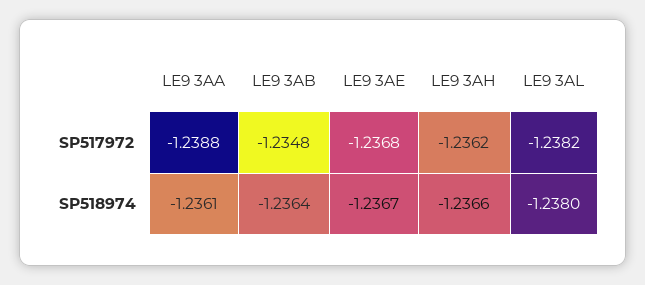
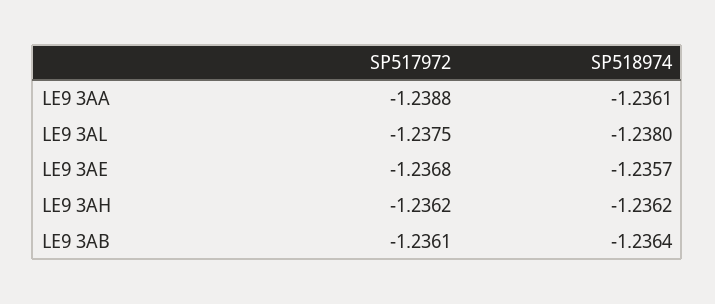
LE9 3AB, SP517972: -1.2348 -> -1.2361
LE9 3AL, SP517972: -1.2382 -> -1.2375
LE9 3AE, SP518974: -1.2367 -> -1.2357
LE9 3AH, SP518974: -1.2366 -> -1.2362

